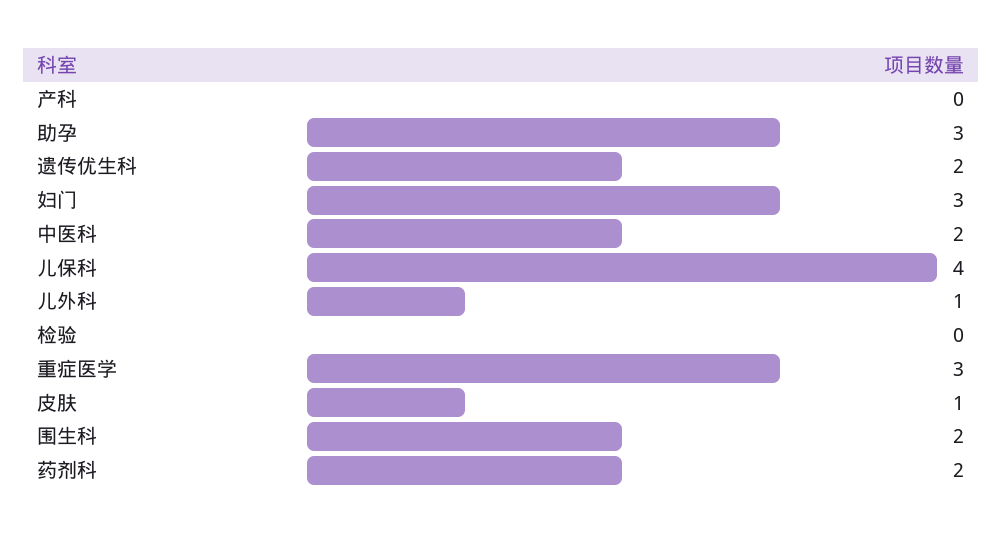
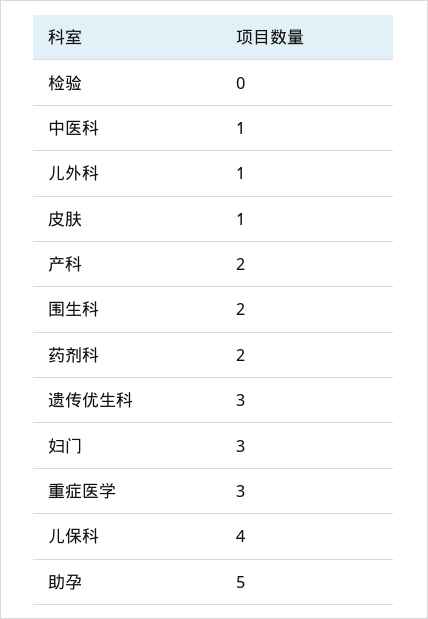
产科: 0 -> 2
助孕: 3 -> 5
遗传优生科: 2 -> 3
中医科: 2 -> 1

